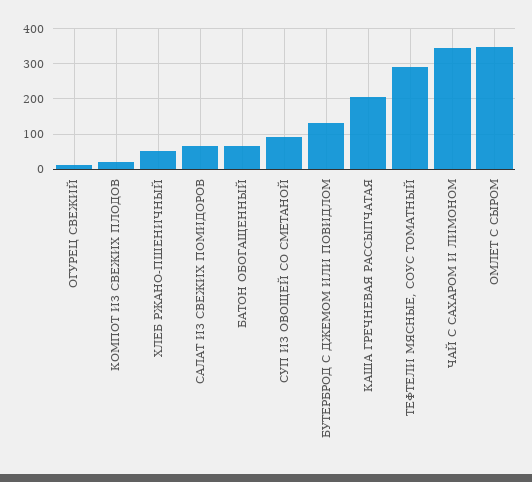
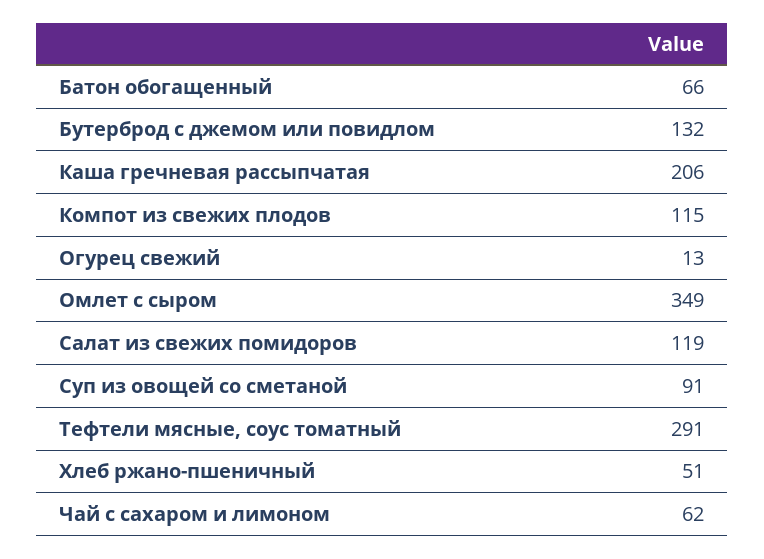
КОМПОТ ИЗ СВЕЖИХ ПЛОДОВ: 20 -> 115
САЛАТ ИЗ СВЕЖИХ ПОМИДОРОВ: 60 -> 119
ЧАЙ С САХАРОМ И ЛИМОНОМ: 340 -> 62

